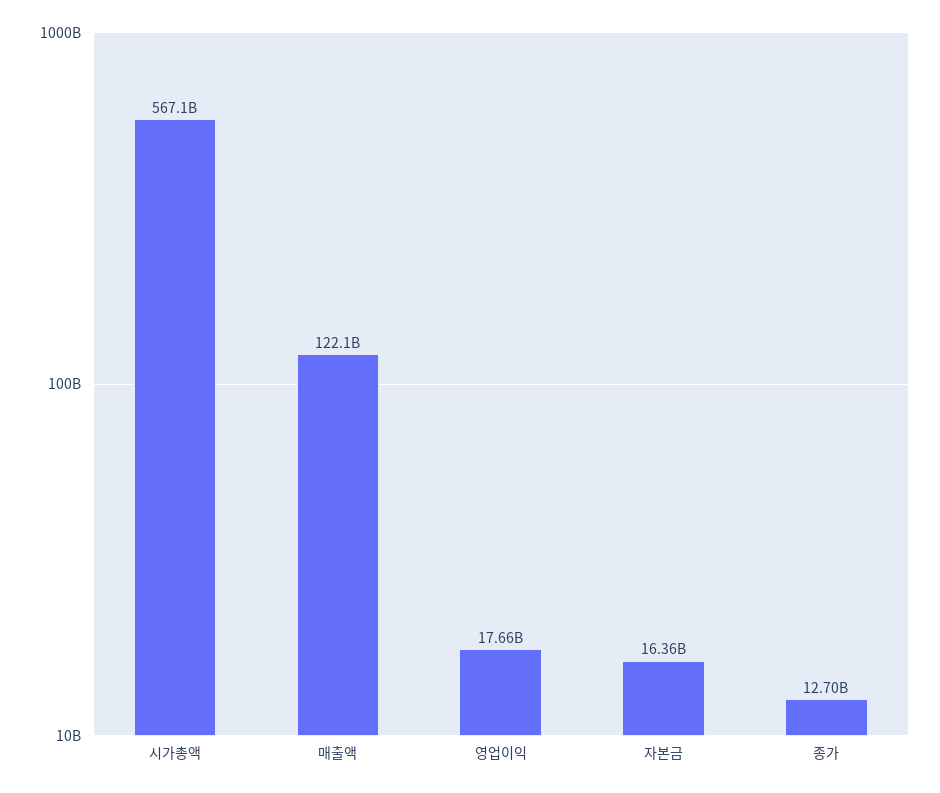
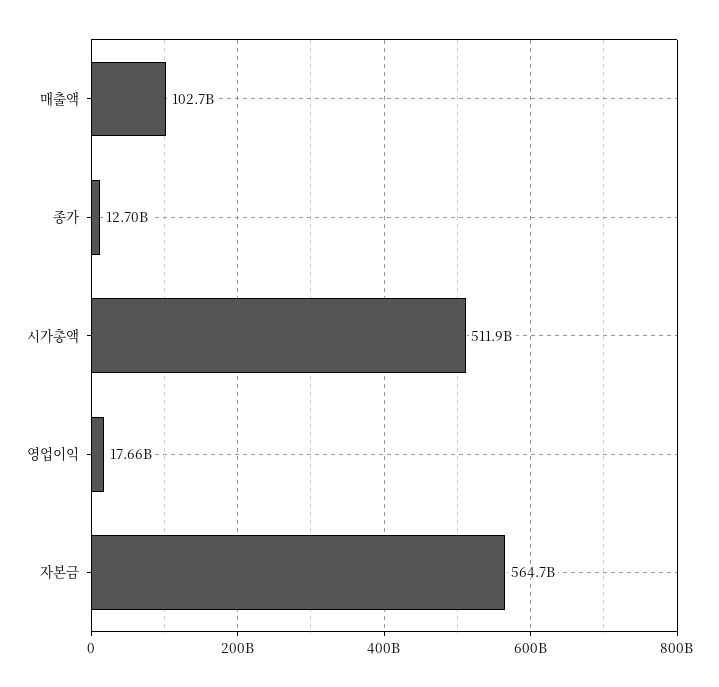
시가총액: 567100000000 -> 511900000000
매출액: 122100000000 -> 102700000000
자본금: 16360000000 -> 564700000000

